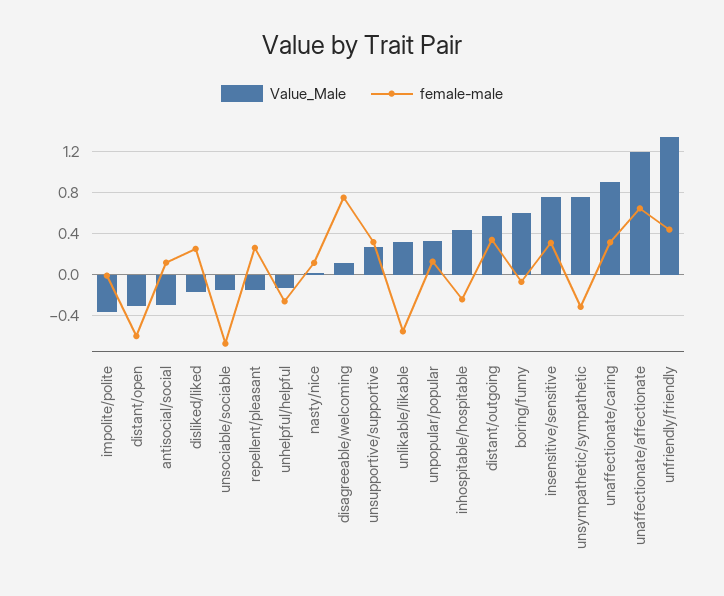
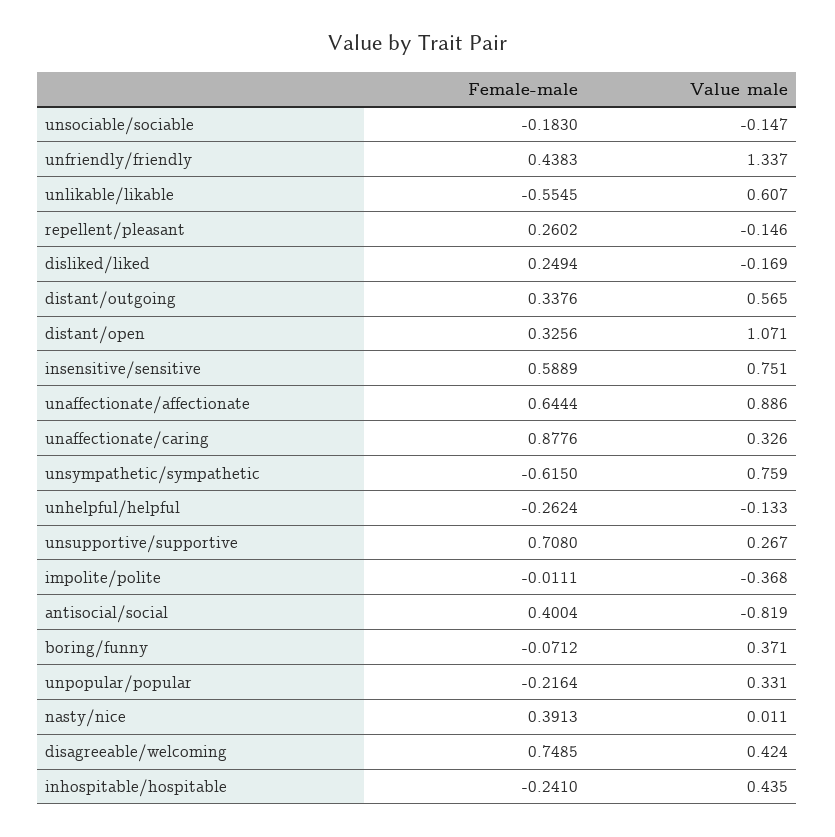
Value_Male, distant/open: -0.3 -> 1.071
female-male, distant/open: -0.6 -> 0.3256
Value_Male, antisocial/social: -0.3 -> -0.819
female-male, antisocial/social: 0.1 -> 0.4004
female-male, unsociable/sociable: -0.7 -> -0.183
female-male, nasty/nice: 0.1 -> 0.3913
Value_Male, disagreeable/welcoming: 0.1 -> 0.424
female-male, unsupportive/supportive: 0.3 -> 0.708
Value_Male, unlikable/likable: 0.3 -> 0.607
female-male, unpopular/popular: 0.1 -> -0.2164
Value_Male, boring/funny: 0.6 -> 0.371
female-male, insensitive/sensitive: 0.3 -> 0.5889
female-male, unsympathetic/sympathetic: -0.3 -> -0.615
Value_Male, unaffectionate/caring: 0.9 -> 0.326
female-male, unaffectionate/caring: 0.3 -> 0.8776
Value_Male, unaffectionate/affectionate: 1.2 -> 0.886

